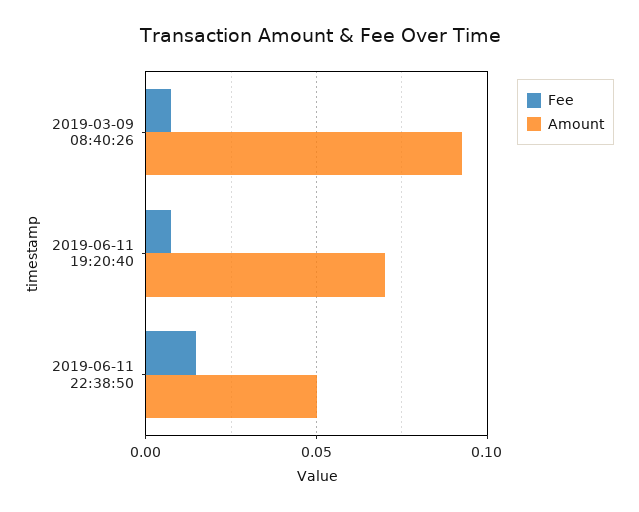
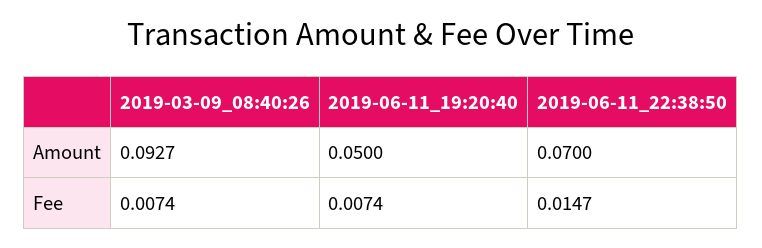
Amount, 2019-06-11 19:20:40: 0.07 -> 0.05
Amount, 2019-06-11 22:38:50: 0.05 -> 0.07

